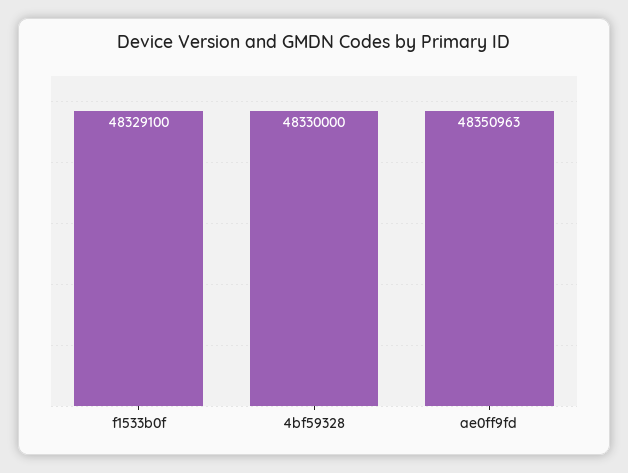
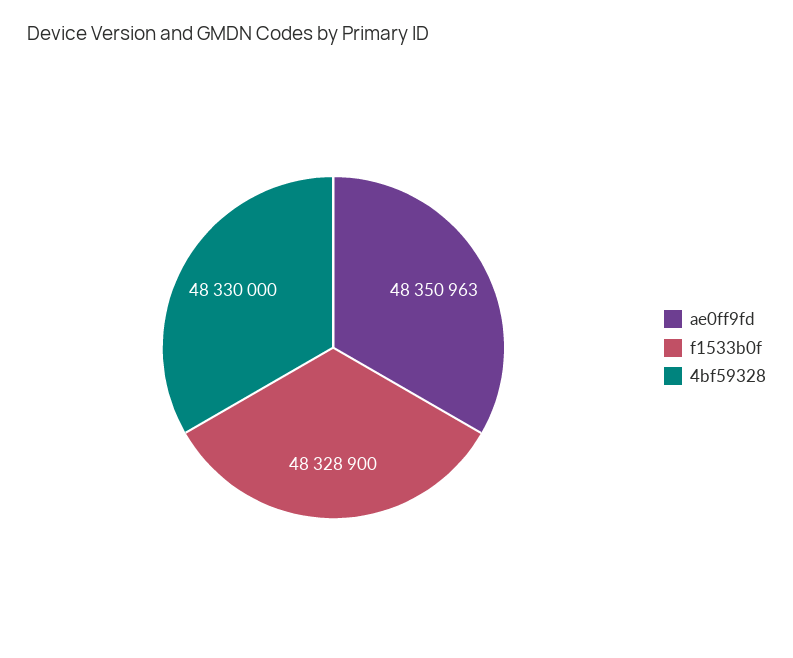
f1533b0f: 48329100 -> 48328900

